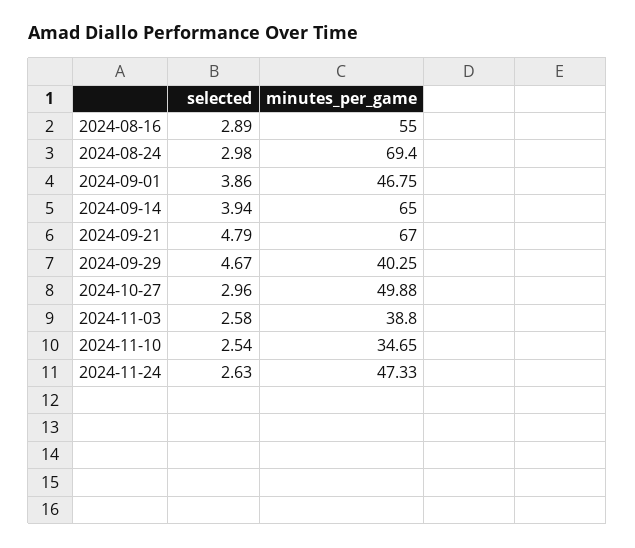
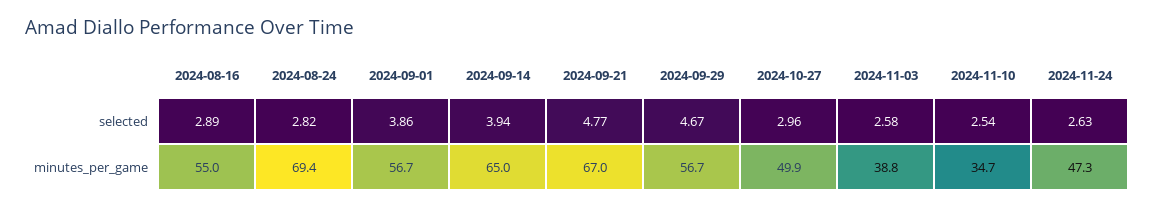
selected, 2024-08-24: 2.98 -> 2.82
minutes_per_game, 2024-09-01: 46.75 -> 56.7
selected, 2024-09-21: 4.79 -> 4.77
minutes_per_game, 2024-09-29: 40.25 -> 56.7

